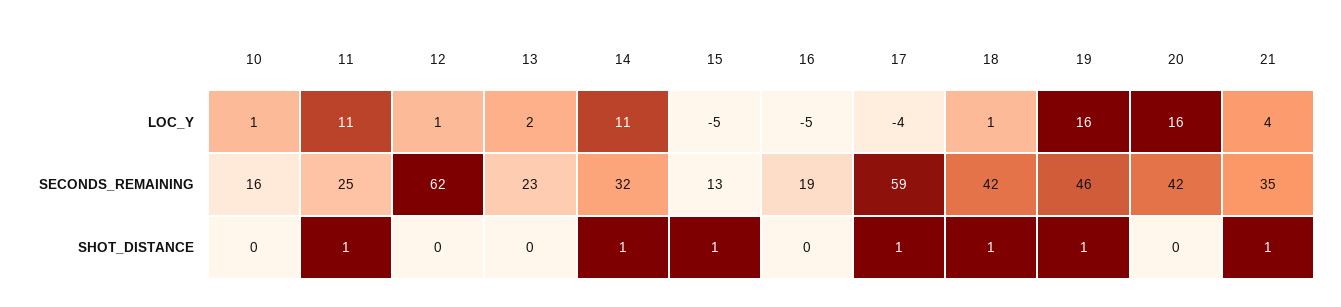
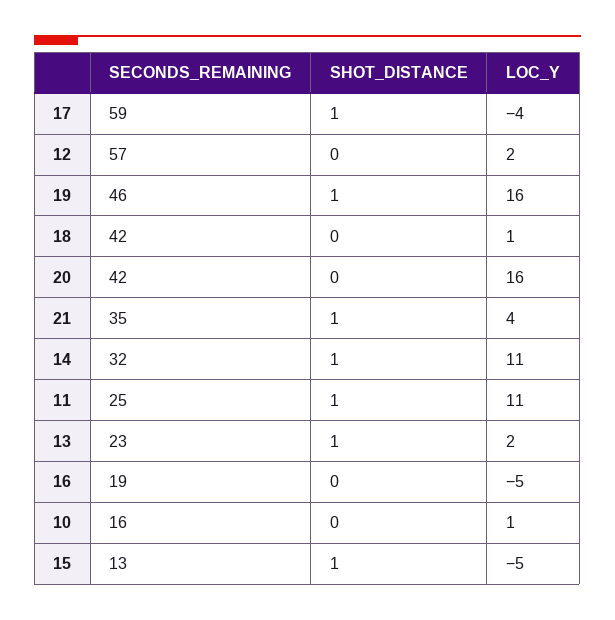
12, LOC_Y: 1 -> 2
12, SECONDS_REMAINING: 62 -> 57
13, SHOT_DISTANCE: 0 -> 1
18, SHOT_DISTANCE: 1 -> 0

